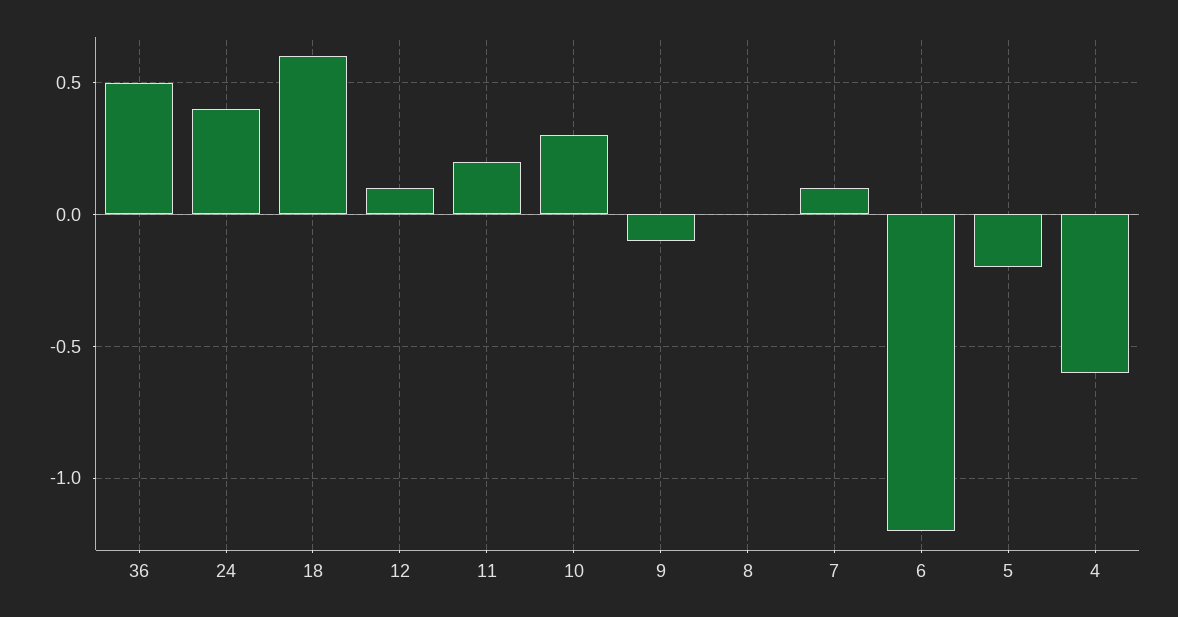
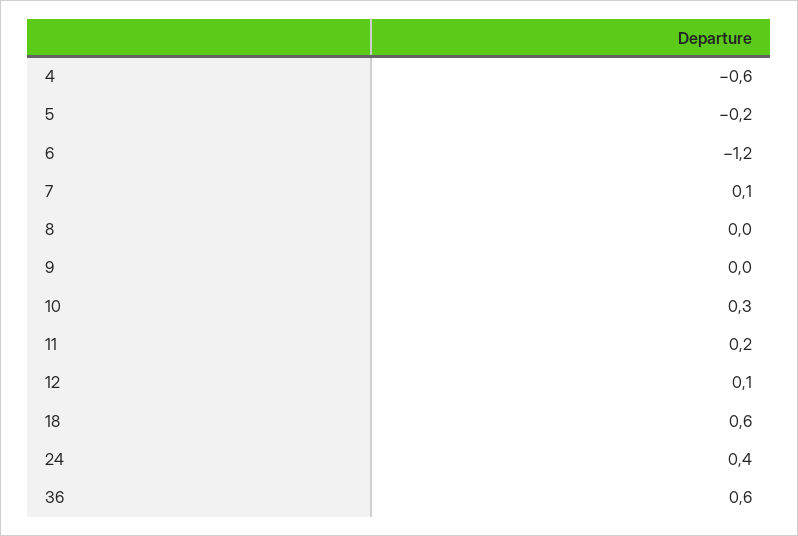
36: 0.5 -> 0.6
9: -0.1 -> 0

